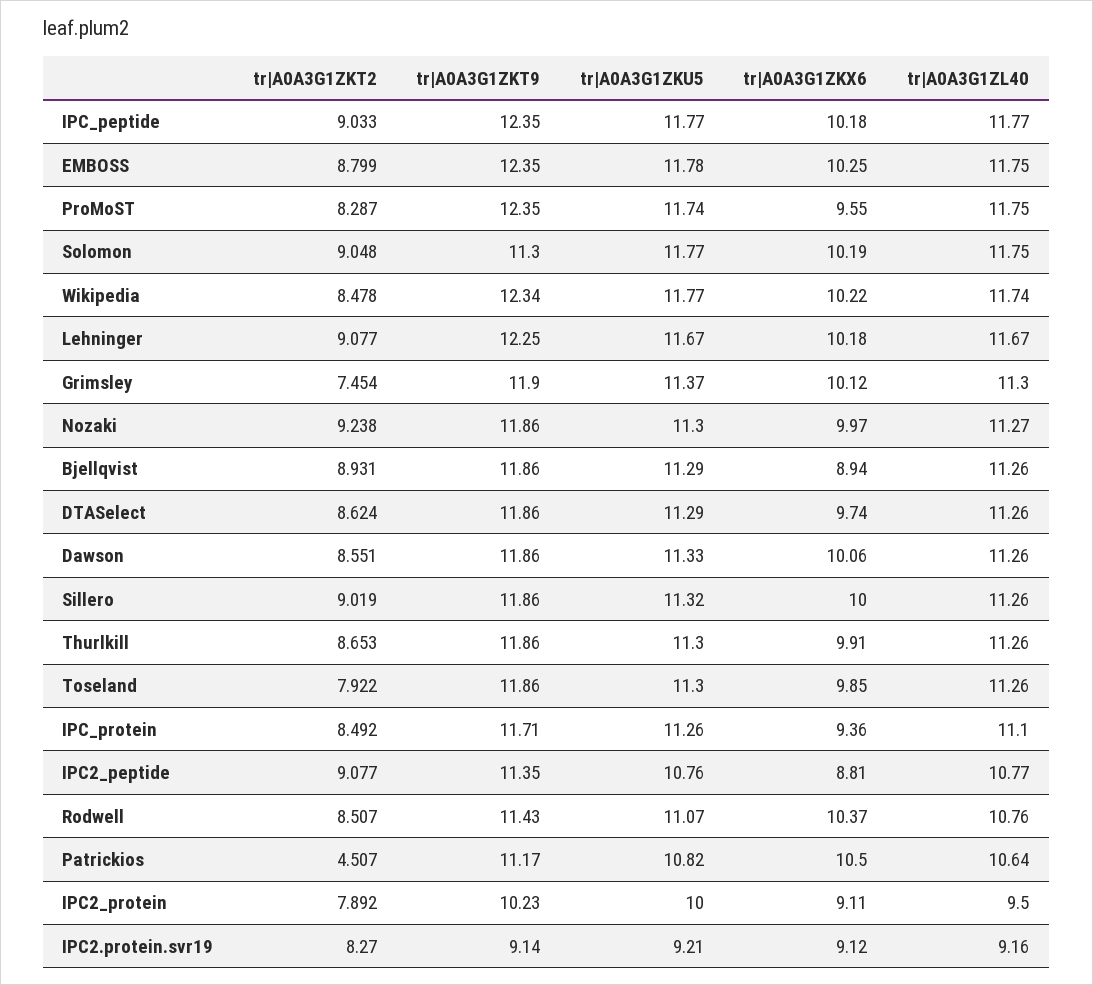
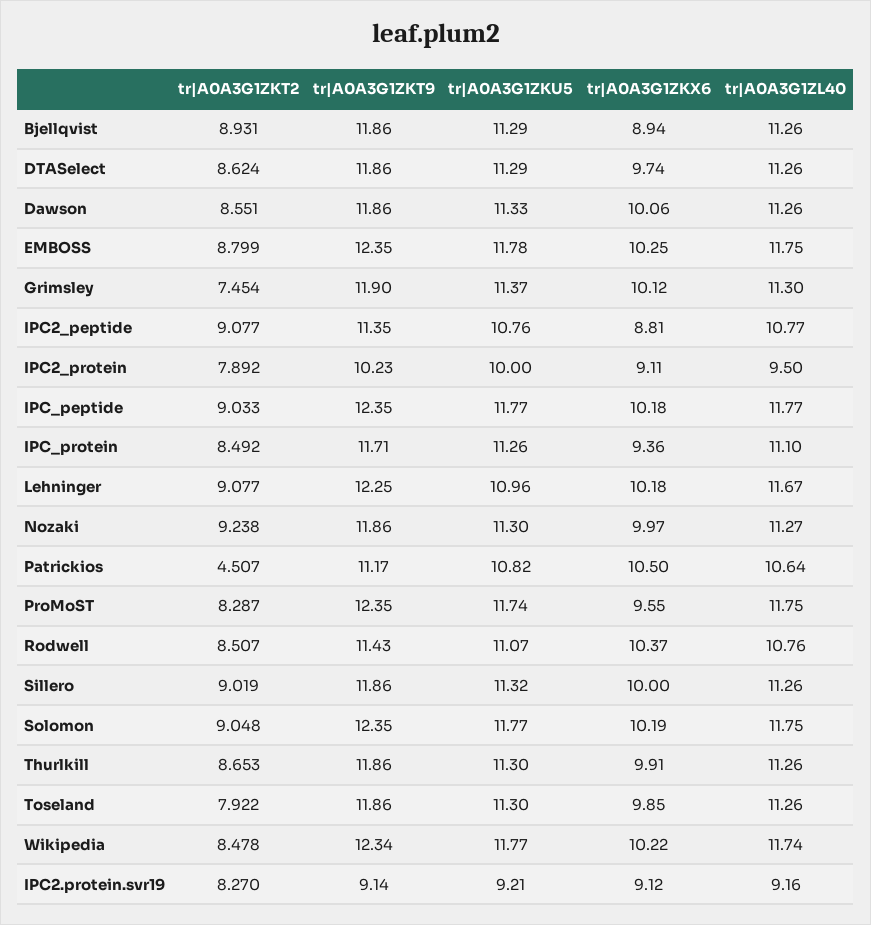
tr|A0A3G1ZKT9, Solomon: 11.3 -> 12.35
tr|A0A3G1ZKU5, Lehninger: 11.67 -> 10.96

